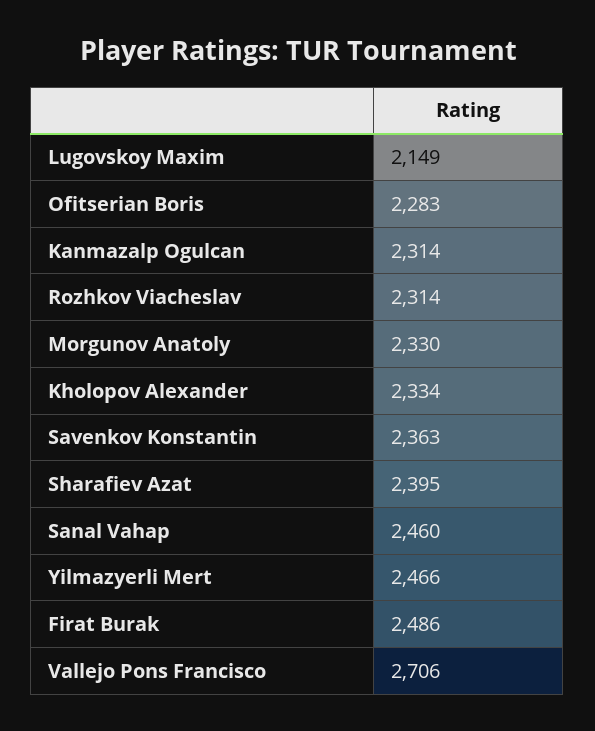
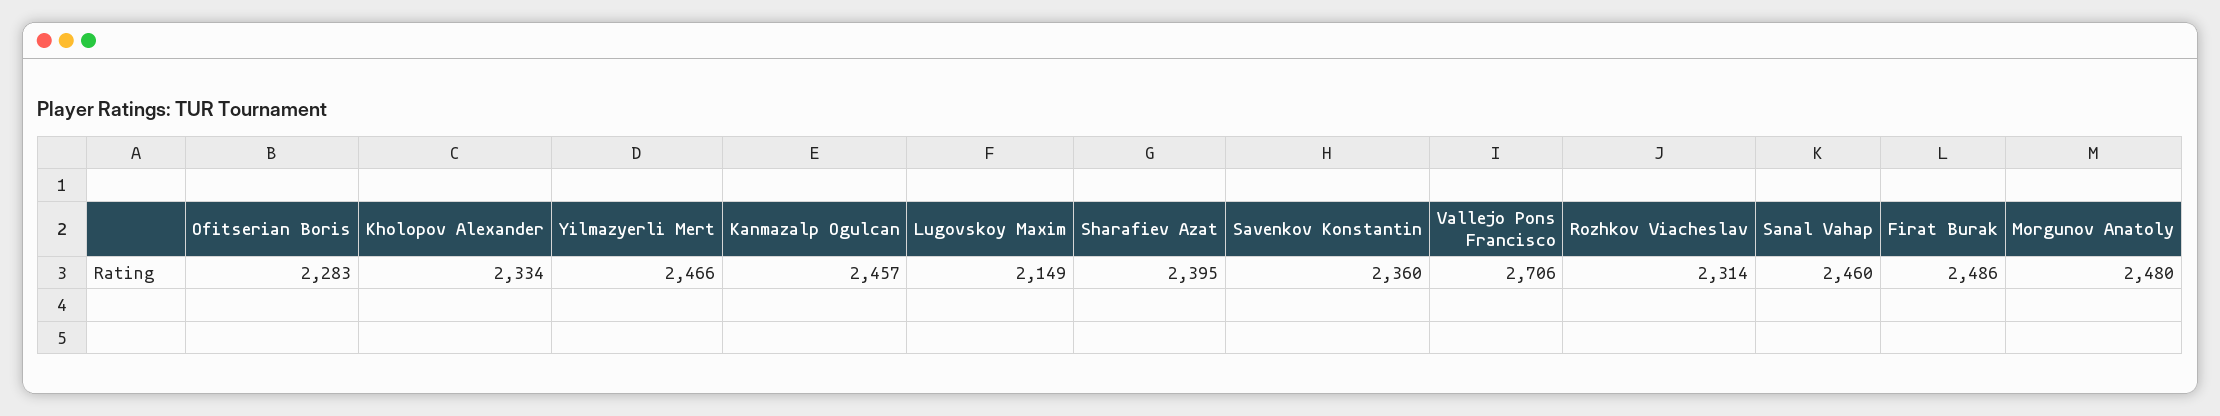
Kanmazalp Ogulcan: 2314 -> 2457
Morgunov Anatoly: 2330 -> 2480
Savenkov Konstantin: 2363 -> 2360

